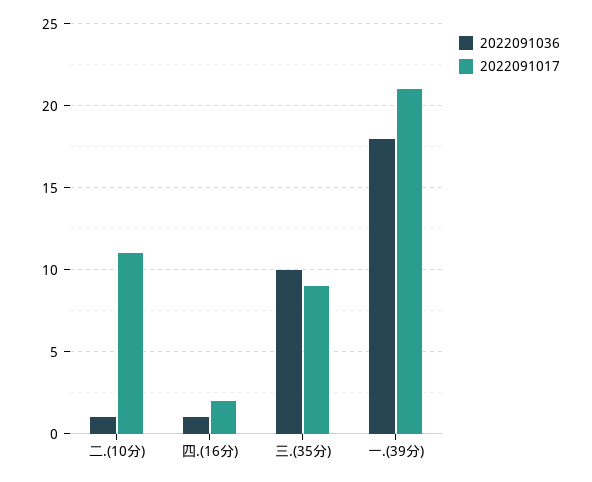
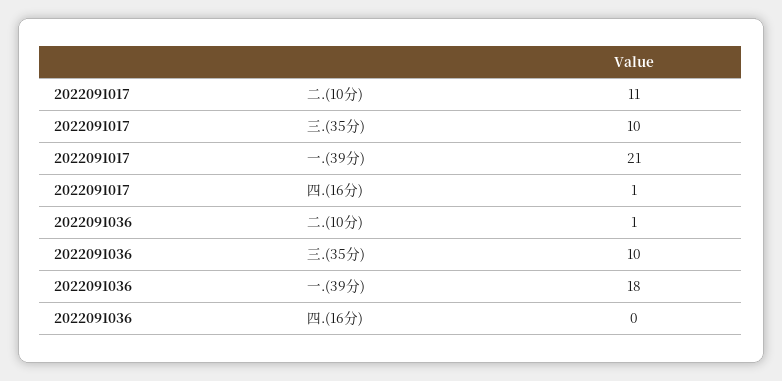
2022091036, 四.(16分): 1 -> 0
2022091017, 四.(16分): 2 -> 1
2022091017, 三.(35分): 9 -> 10

